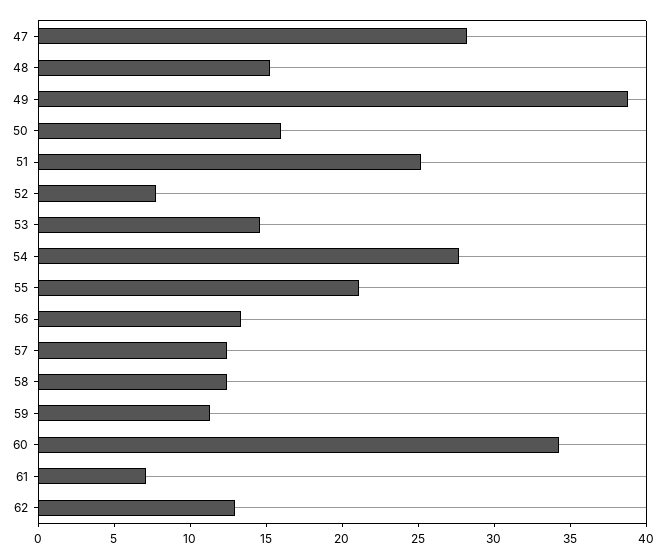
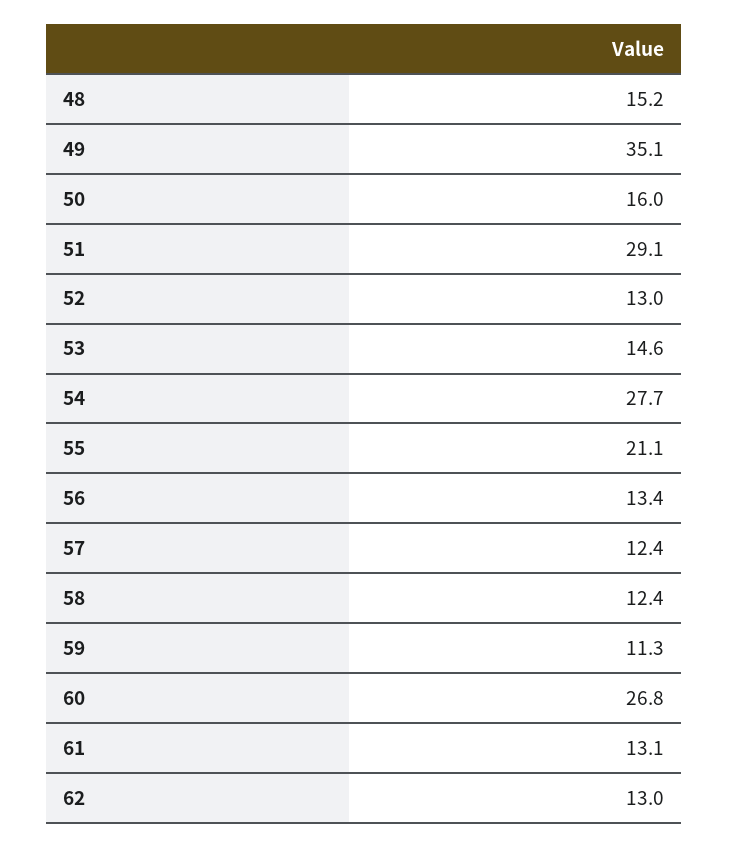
47: 28 -> none
49: 39 -> 35.1
51: 25 -> 29.1
52: 8 -> 13
60: 34 -> 26.8
61: 7 -> 13.1

